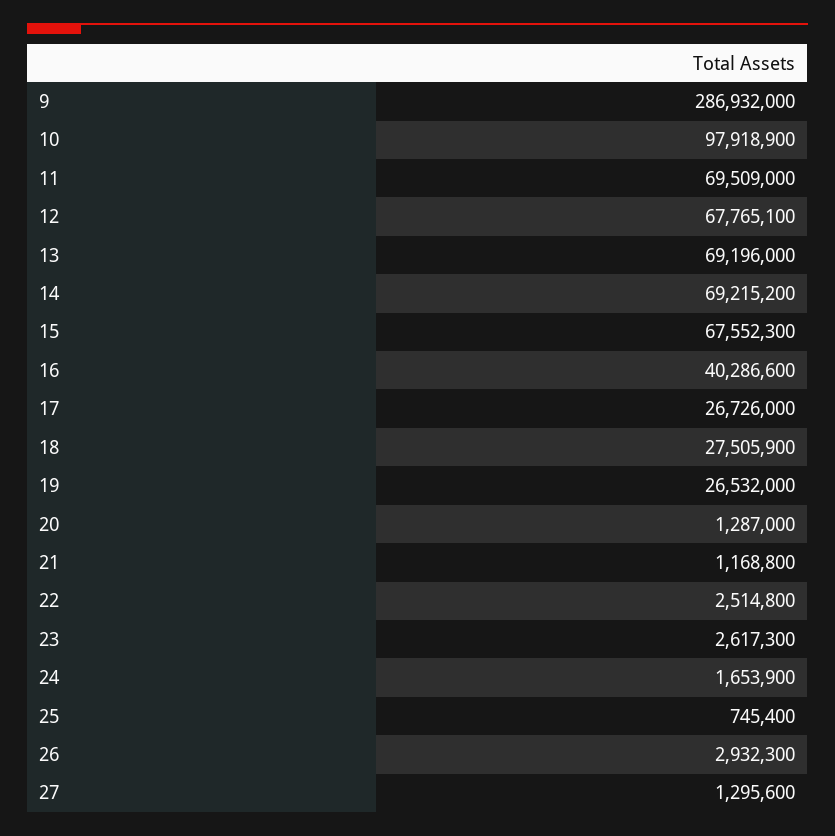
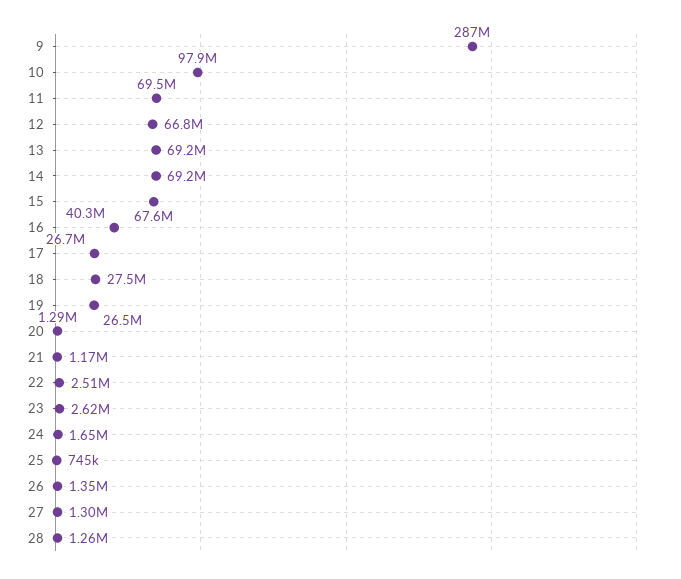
12: 67765100 -> 66800000
26: 2932300 -> 1350000
28: none -> 1260000

